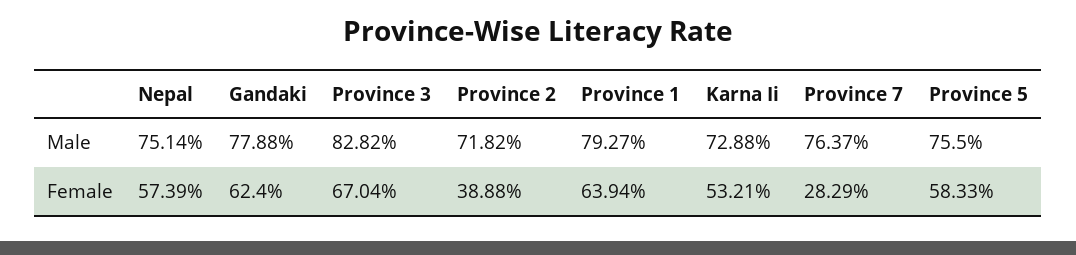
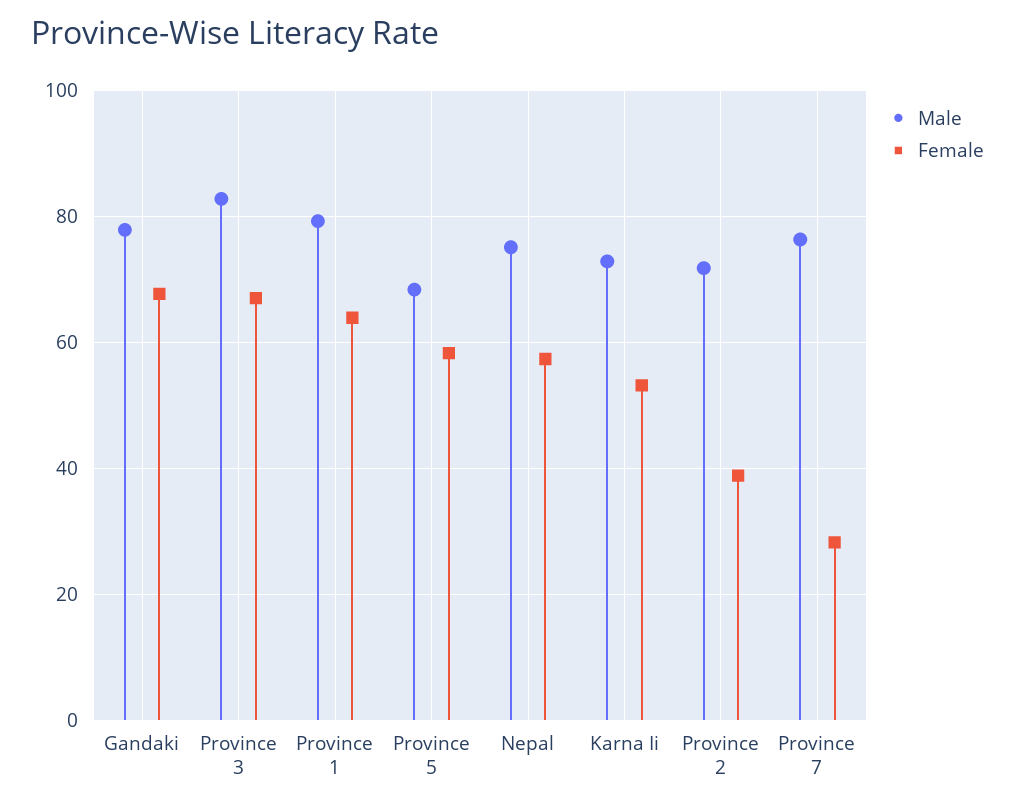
Male, Province 5: 75.5 -> 68
Female, Gandaki: 62.4 -> 68

